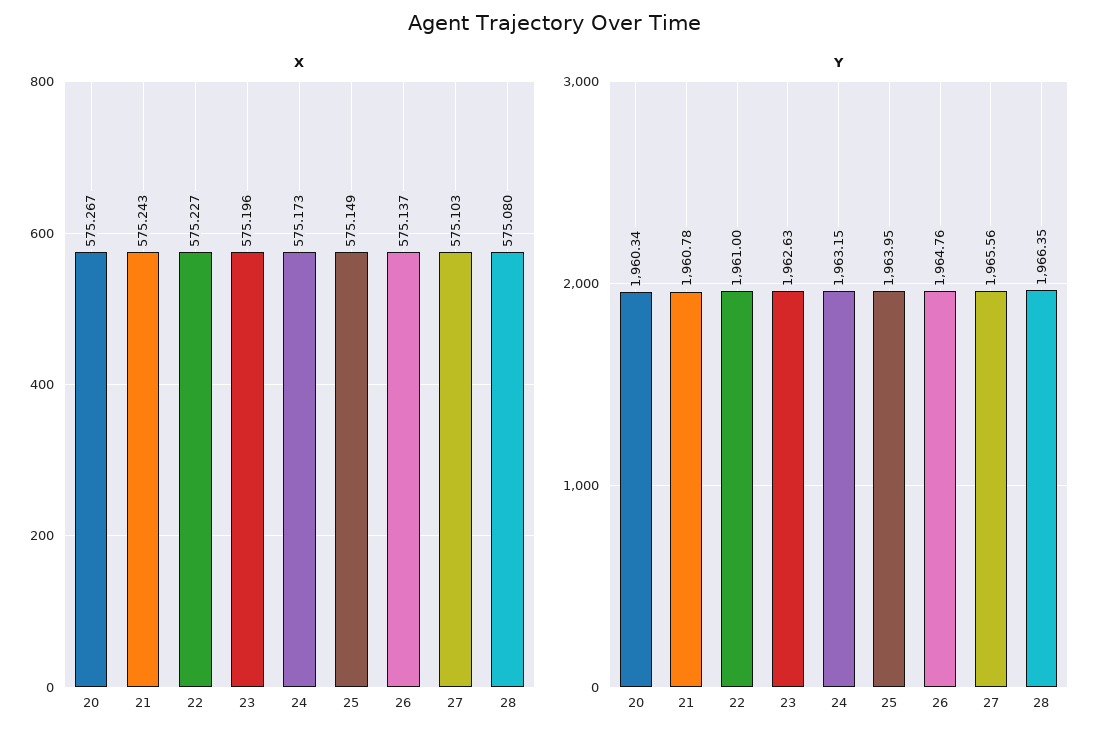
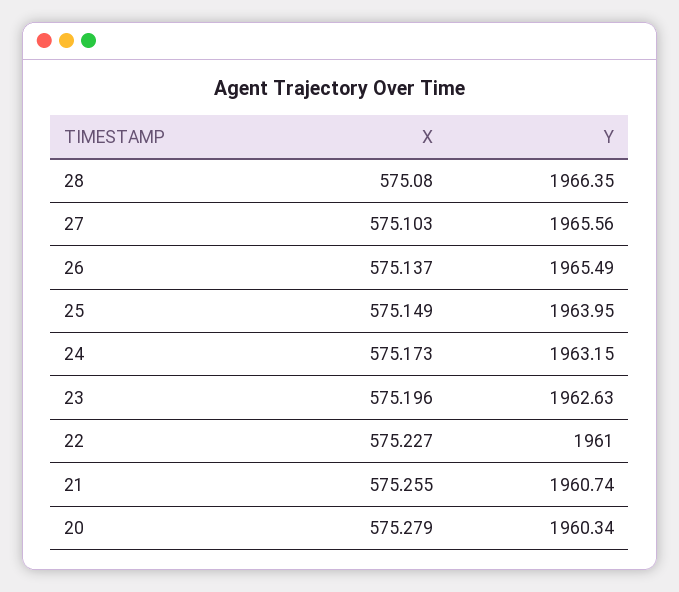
X, 20: 575.267 -> 575.279
X, 21: 575.243 -> 575.255
Y, 21: 1960.78 -> 1960.74
Y, 26: 1964.76 -> 1965.49

